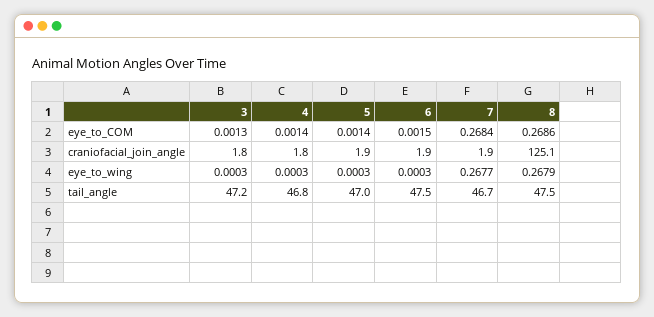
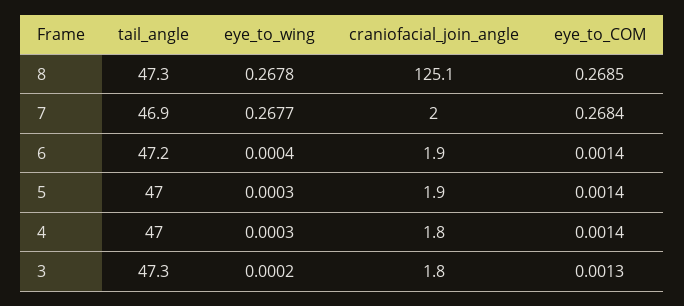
6, eye_to_COM: 0.0015 -> 0.0014
8, eye_to_COM: 0.2686 -> 0.2685
7, craniofacial_join_angle: 1.9 -> 2
3, eye_to_wing: 0.0003 -> 0.0002
6, eye_to_wing: 0.0003 -> 0.0004
8, eye_to_wing: 0.2679 -> 0.2678
3, tail_angle: 47.2 -> 47.3
4, tail_angle: 46.8 -> 47
6, tail_angle: 47.5 -> 47.2
7, tail_angle: 46.7 -> 46.9
8, tail_angle: 47.5 -> 47.3

